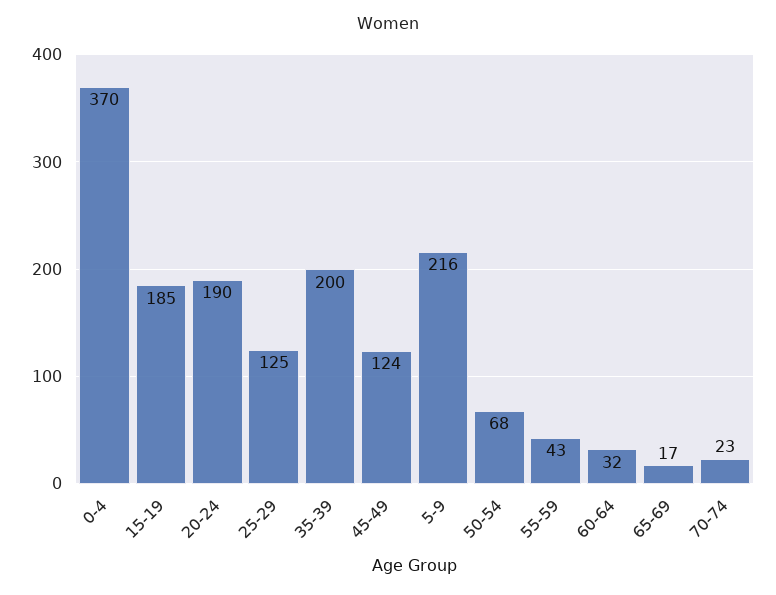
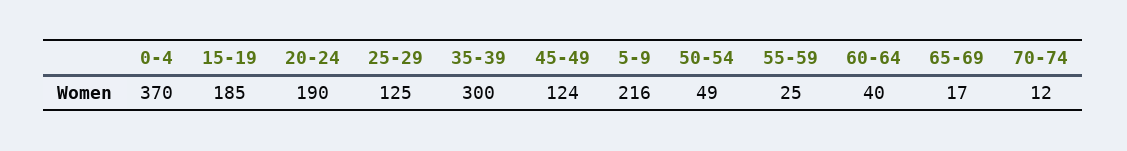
35-39: 200 -> 300
50-54: 68 -> 49
55-59: 43 -> 25
60-64: 32 -> 40
70-74: 23 -> 12

